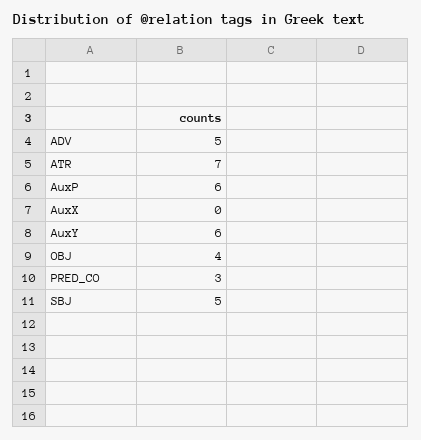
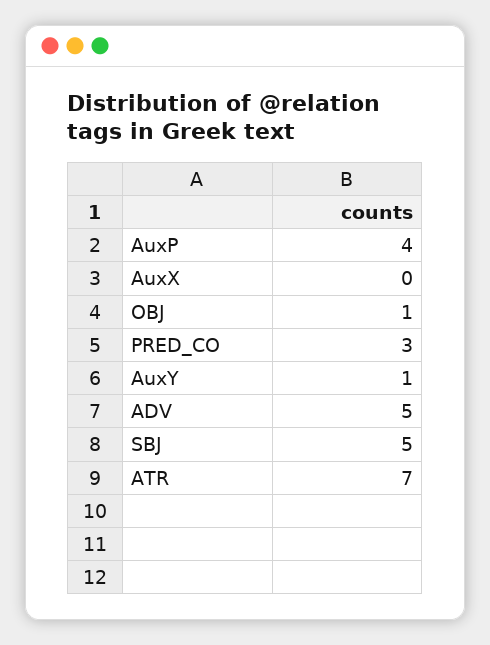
AuxP: 6 -> 4
AuxY: 6 -> 1
OBJ: 4 -> 1

